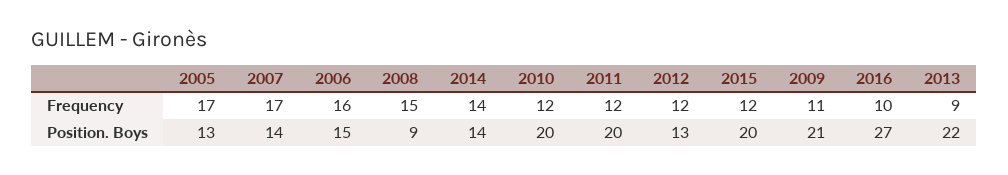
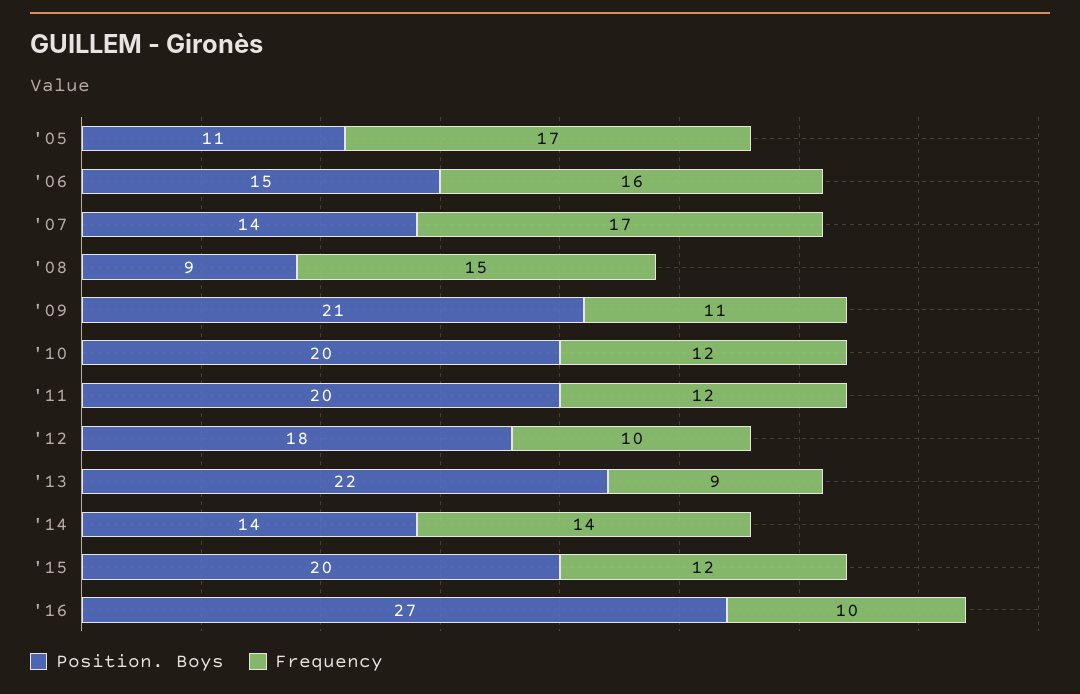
Frequency, 2012: 12 -> 10
Position. Boys, 2005: 13 -> 11
Position. Boys, 2012: 13 -> 18

